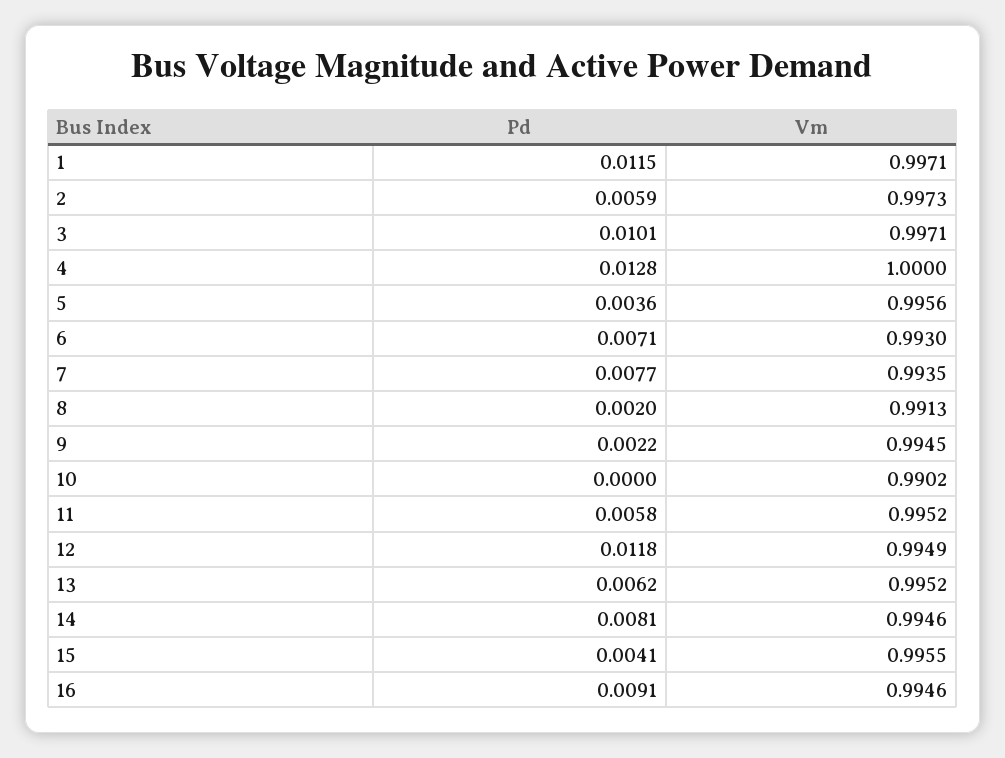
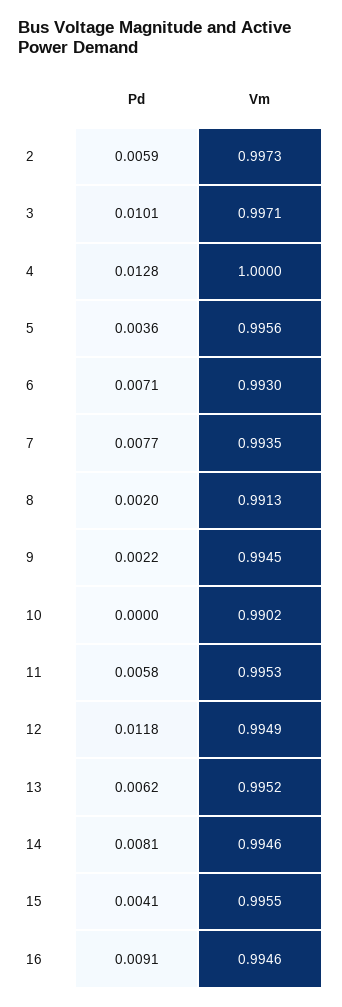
Pd, 1: 0.0115 -> none
Vm, 1: 0.9971 -> none
Vm, 11: 0.9952 -> 0.9953

